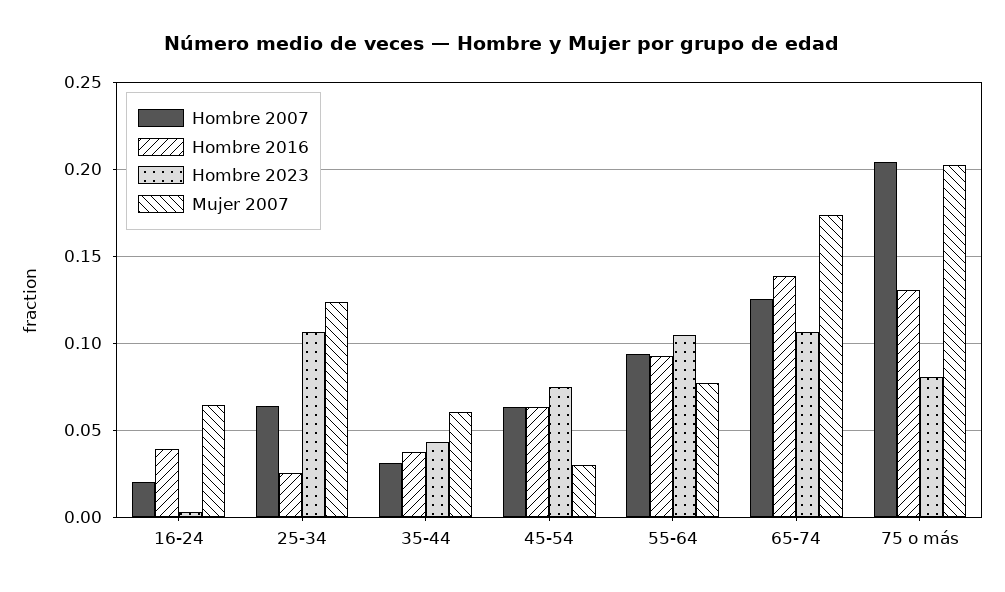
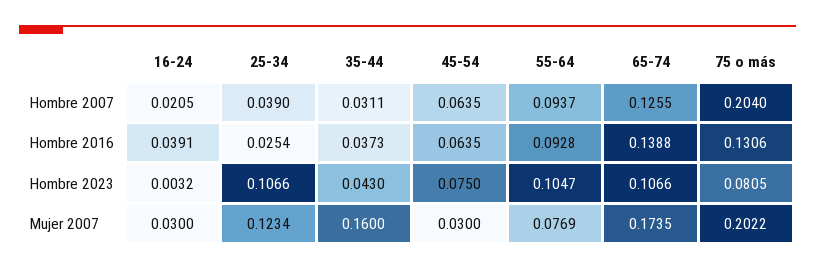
Mujer 2007, 16-24: 0.065 -> 0.03
Hombre 2007, 25-34: 0.065 -> 0.039
Mujer 2007, 35-44: 0.06 -> 0.16

